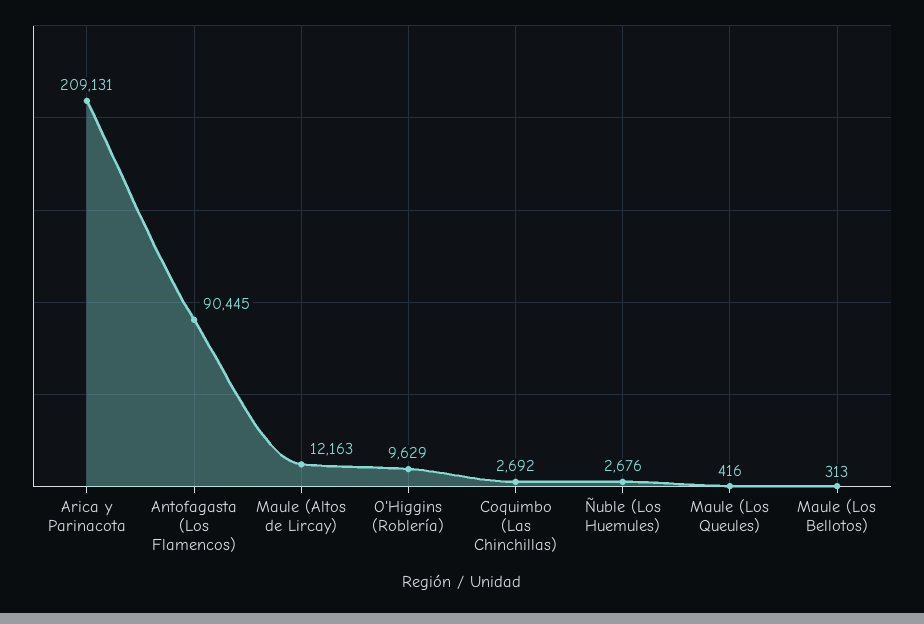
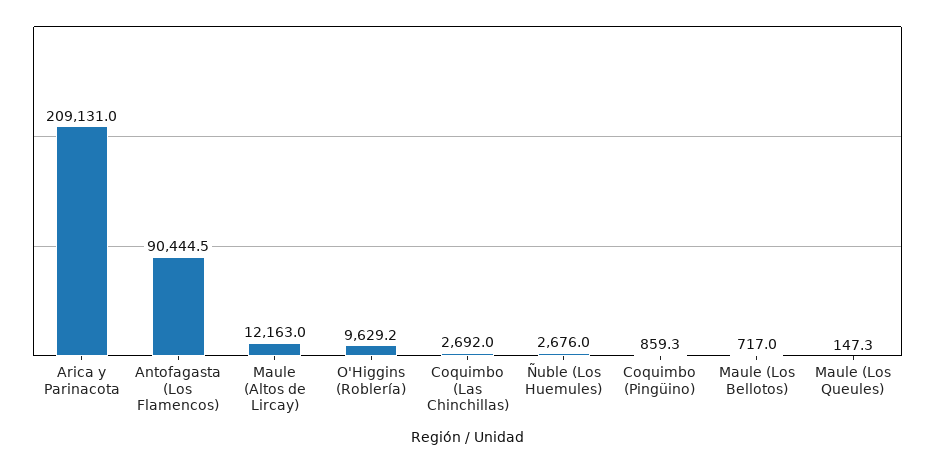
Maule (Los Queules): 416 -> 147.3
Maule (Los Bellotos): 313 -> 717
Coquimbo (Pingüino): none -> 859.3

